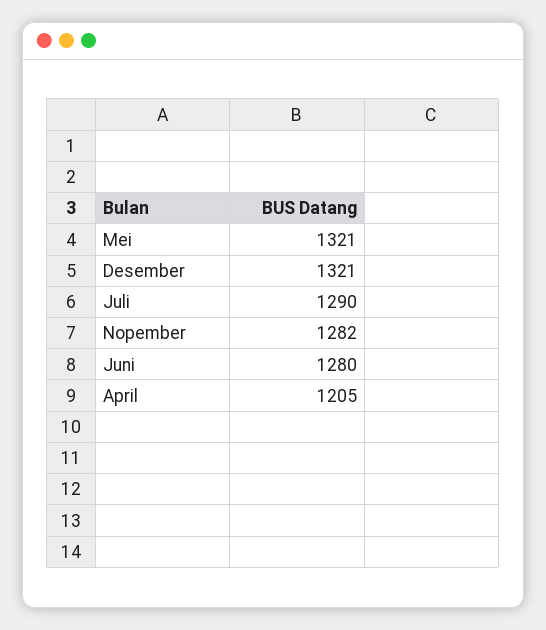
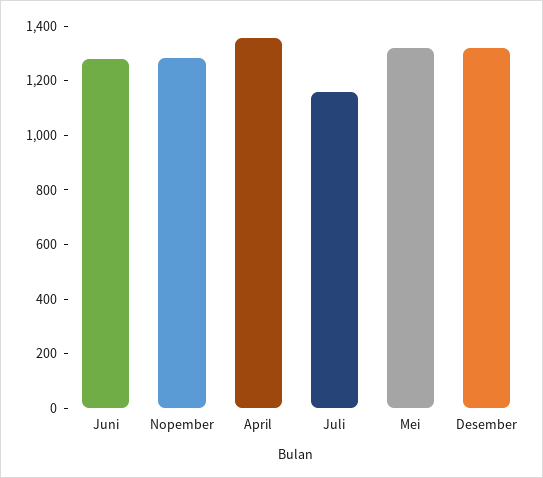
Juli: 1290 -> 1150
April: 1205 -> 1350

